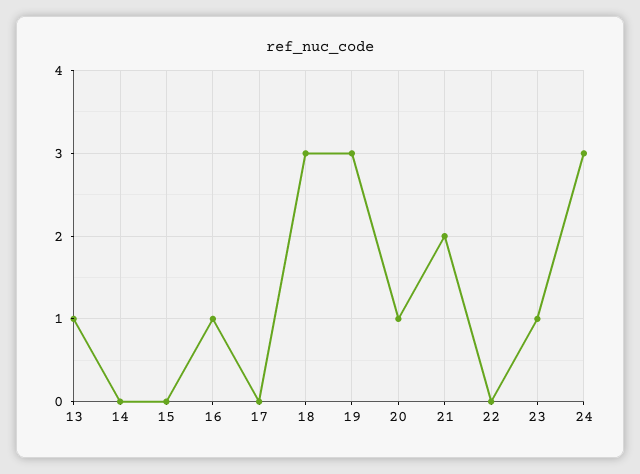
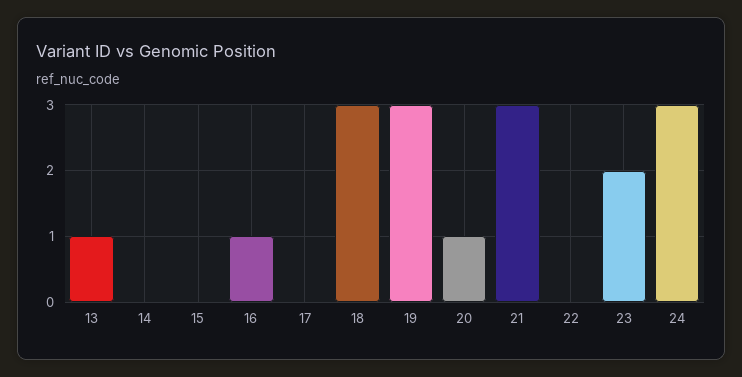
21: 2 -> 3
23: 1 -> 2

